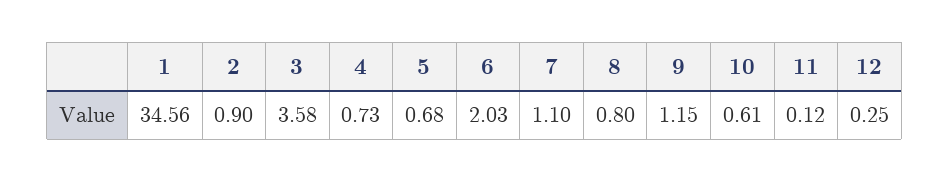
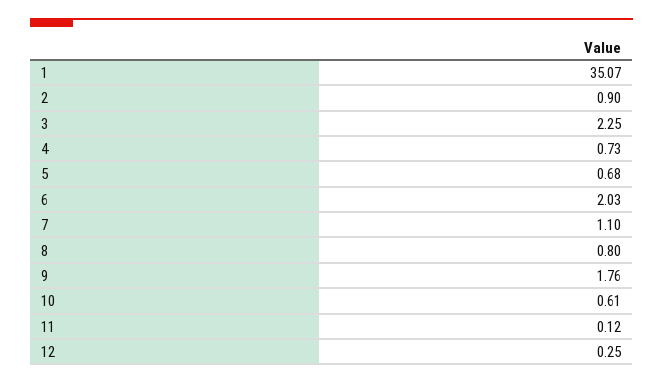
1: 34.56 -> 35.07
3: 3.58 -> 2.25
9: 1.15 -> 1.76

